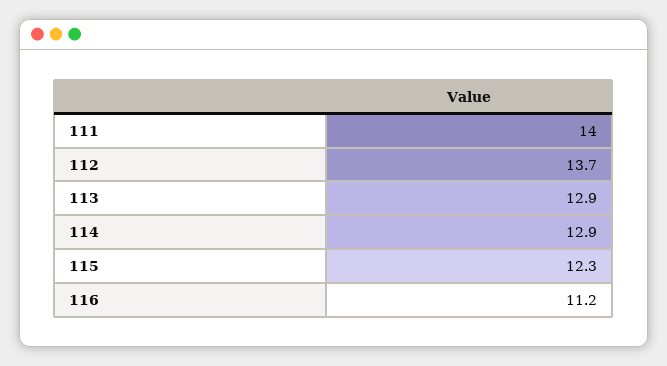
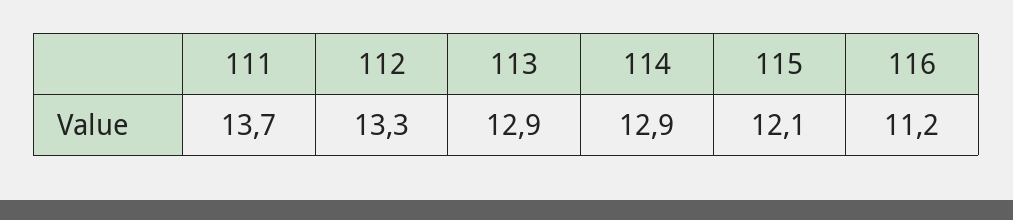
111: 14 -> 13.7
112: 13.7 -> 13.3
115: 12.3 -> 12.1

